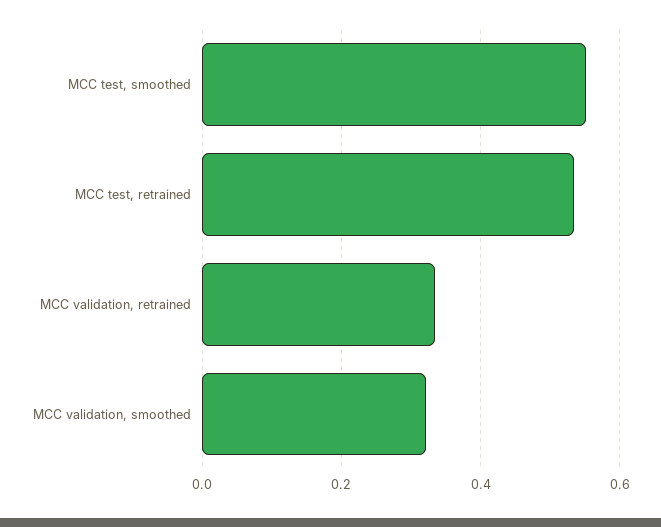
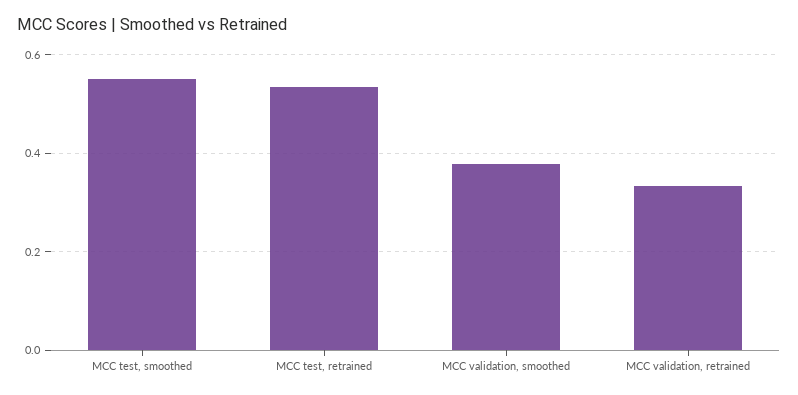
MCC validation, smoothed: 0.32 -> 0.38

